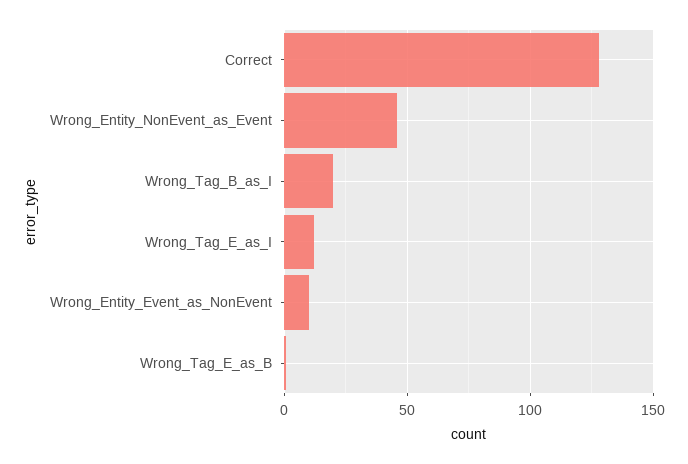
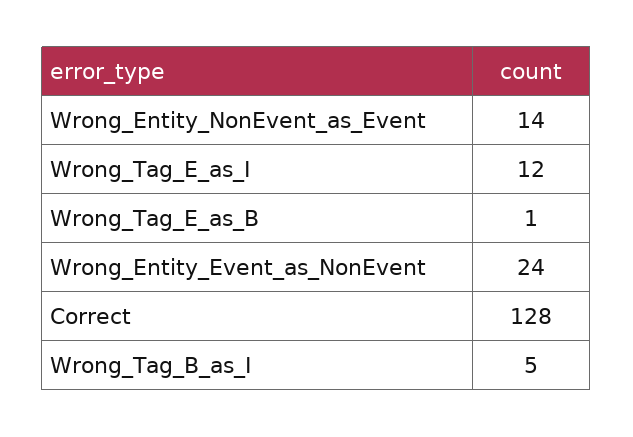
Wrong_Entity_NonEvent_as_Event: 45 -> 14
Wrong_Tag_B_as_I: 20 -> 5
Wrong_Entity_Event_as_NonEvent: 10 -> 24

